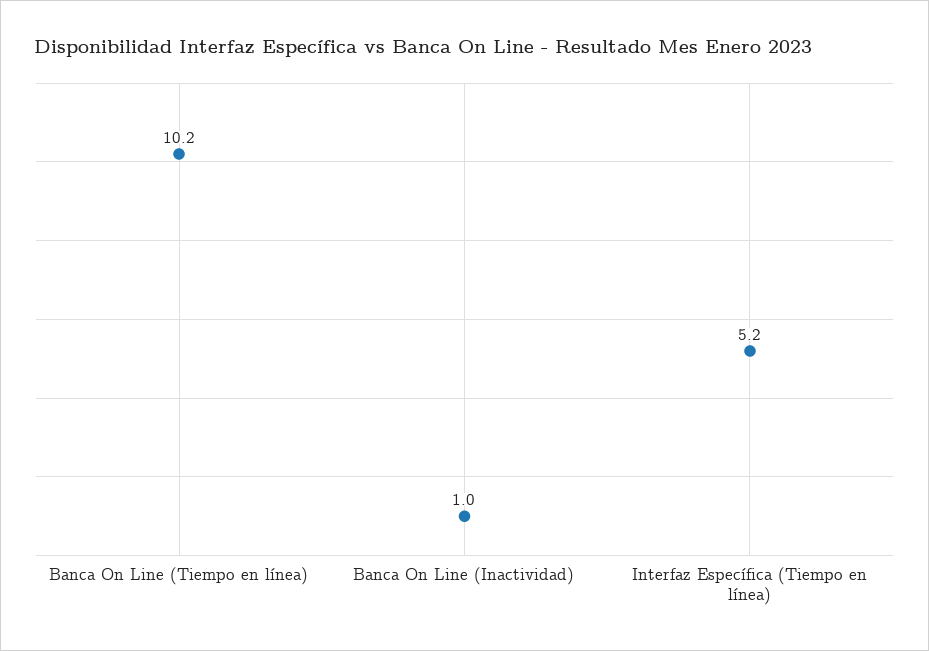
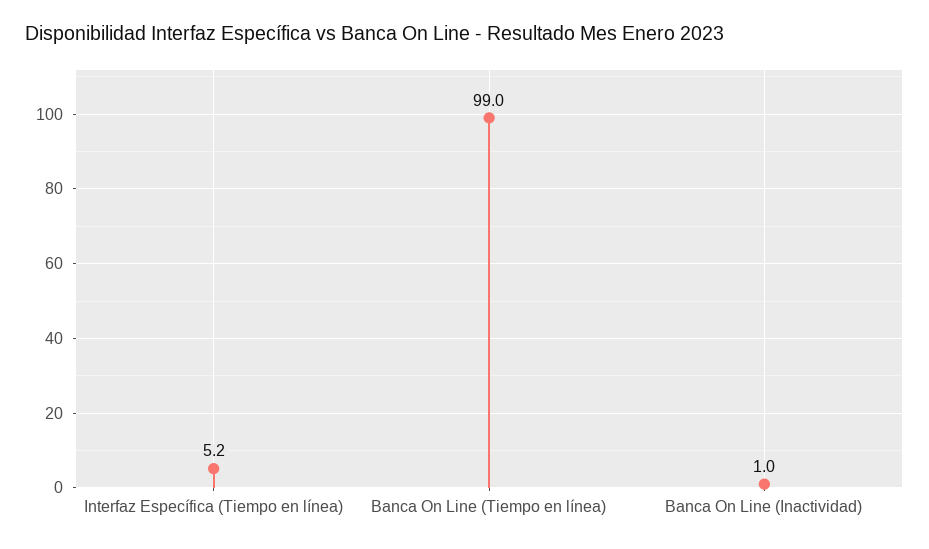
Banca On Line (Tiempo en línea): 10.2 -> 99

